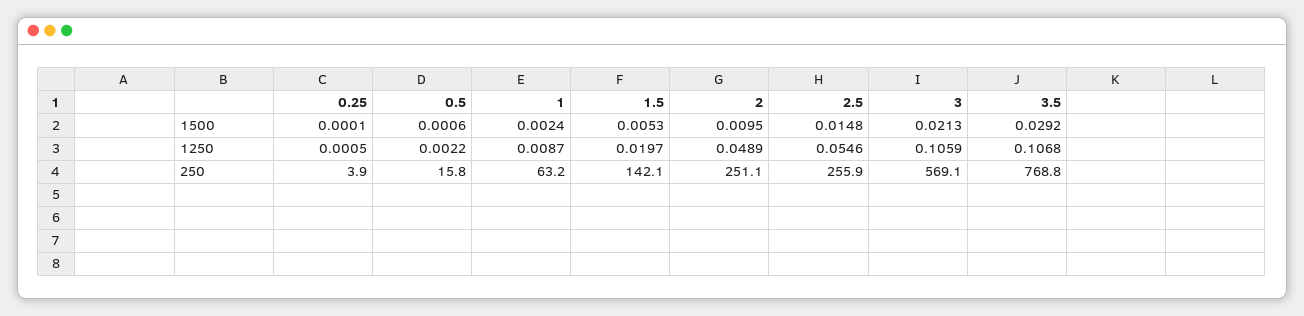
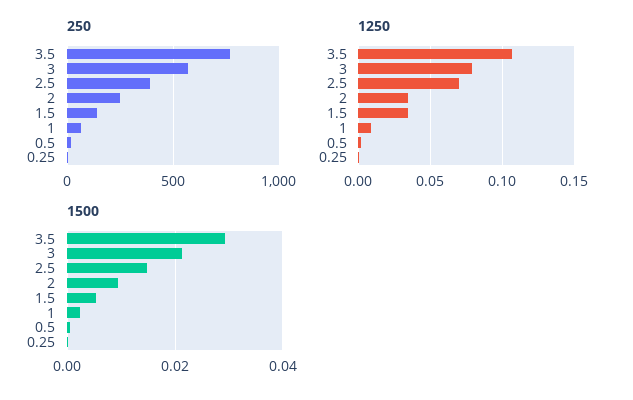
1250, 1.5: 0.0197 -> 0.035
1250, 2: 0.0489 -> 0.035
1250, 2.5: 0.0546 -> 0.07
1250, 3: 0.1059 -> 0.08
250, 2.5: 255.9 -> 400

